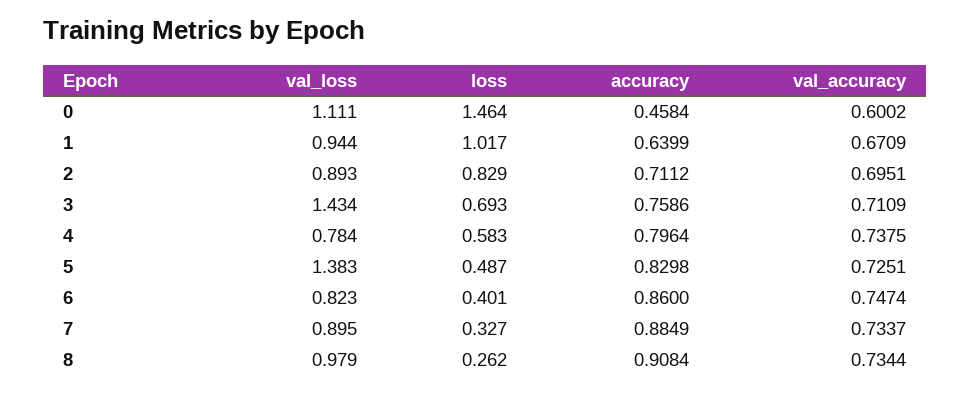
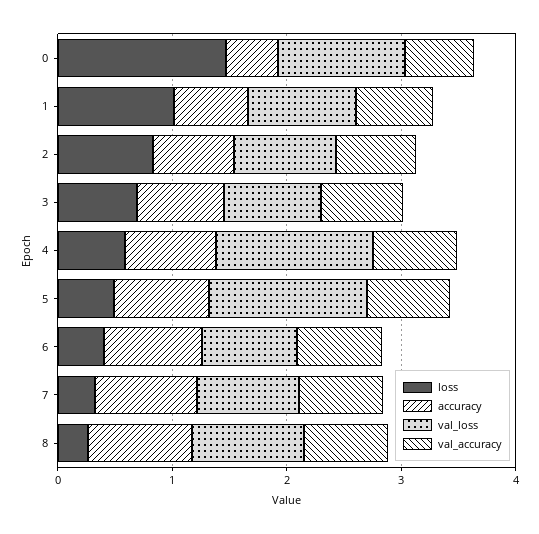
val_loss, 3: 1.434 -> 0.8
val_loss, 4: 0.784 -> 1.4

